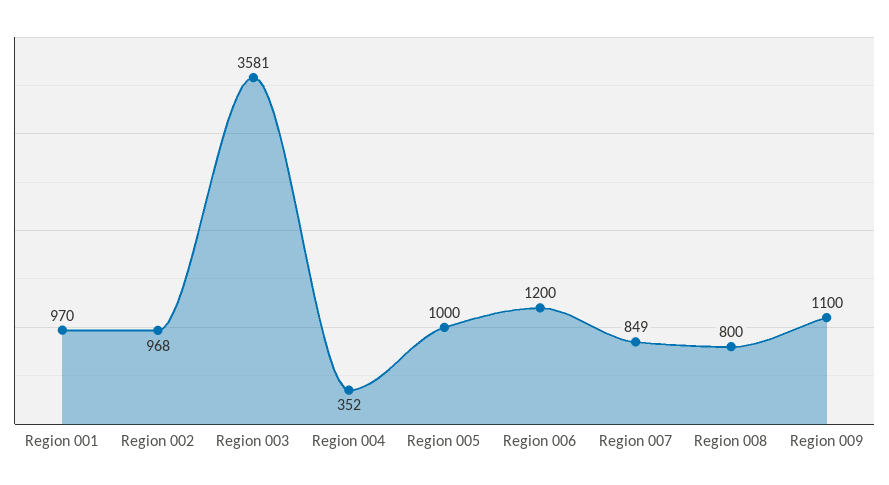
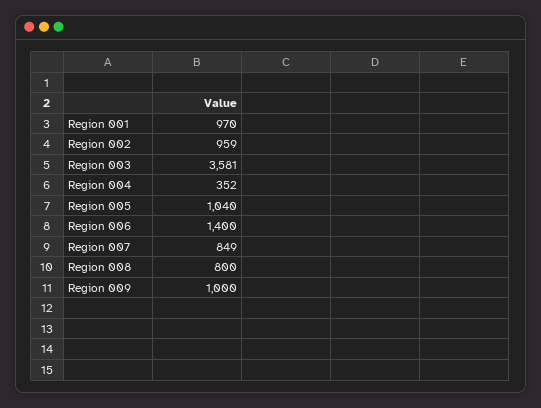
Region 002: 968 -> 959
Region 005: 1000 -> 1040
Region 006: 1200 -> 1400
Region 009: 1100 -> 1000

